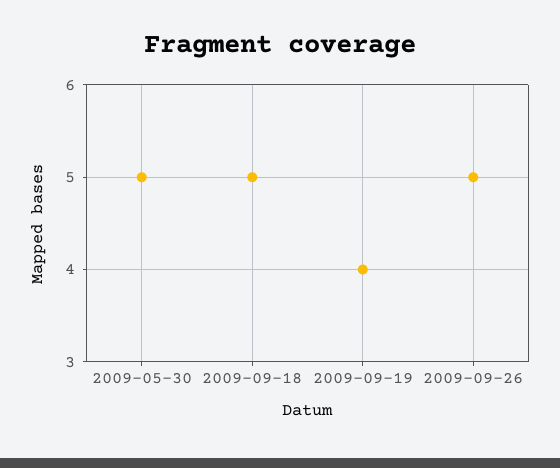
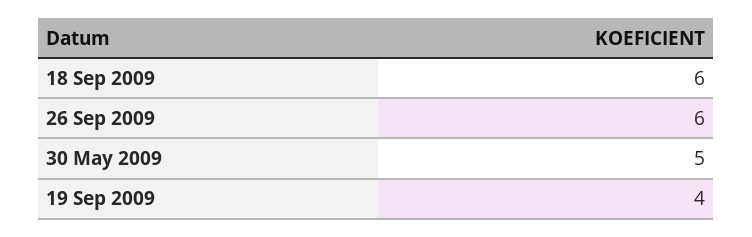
2009-09-18: 5 -> 6
2009-09-26: 5 -> 6

